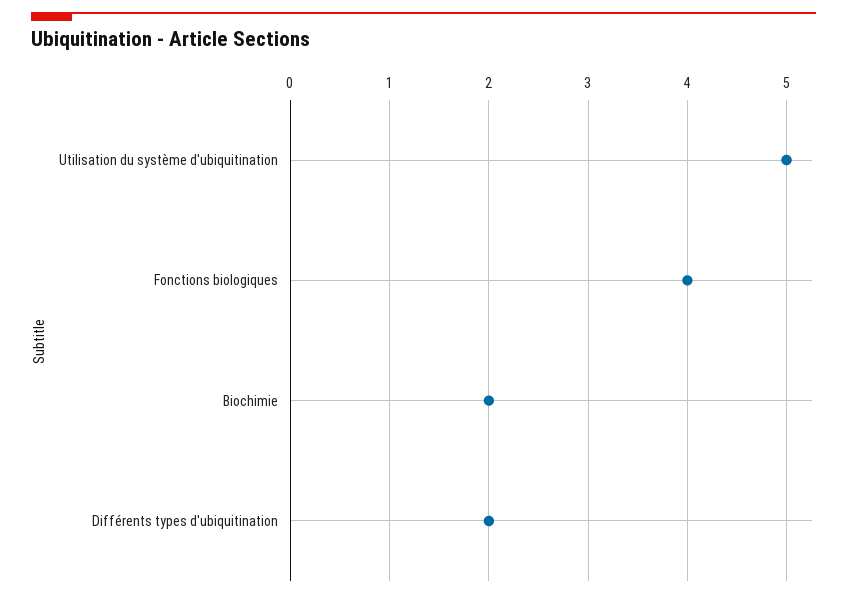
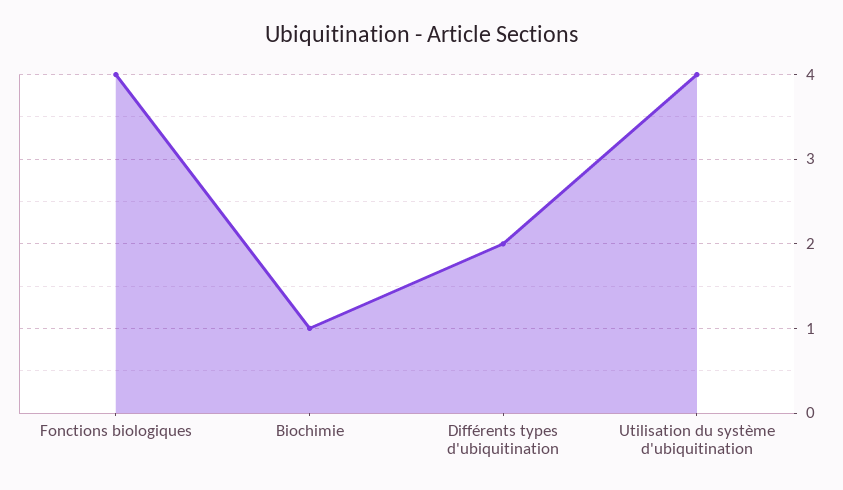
Utilisation du système d'ubiquitination: 5 -> 4
Biochimie: 2 -> 1

